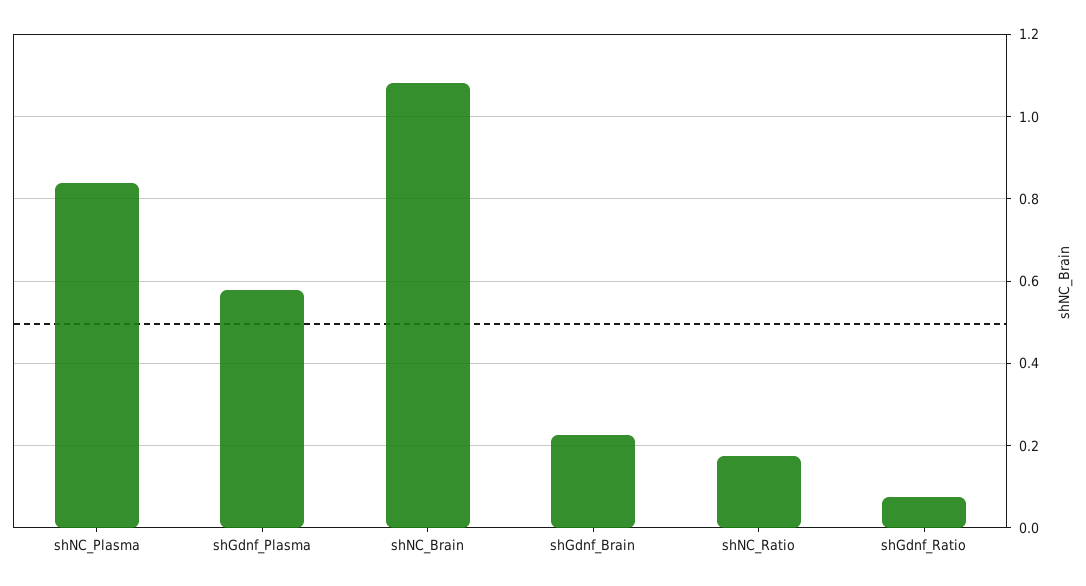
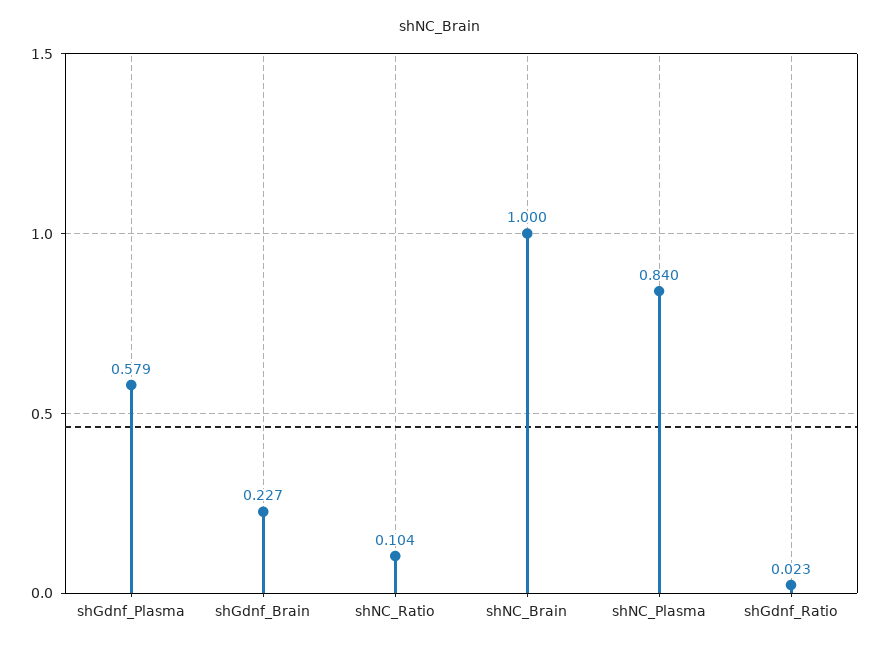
shNC_Brain: 1.08 -> 1
shNC_Ratio: 0.18 -> 0.104
shGdnf_Ratio: 0.08 -> 0.023

